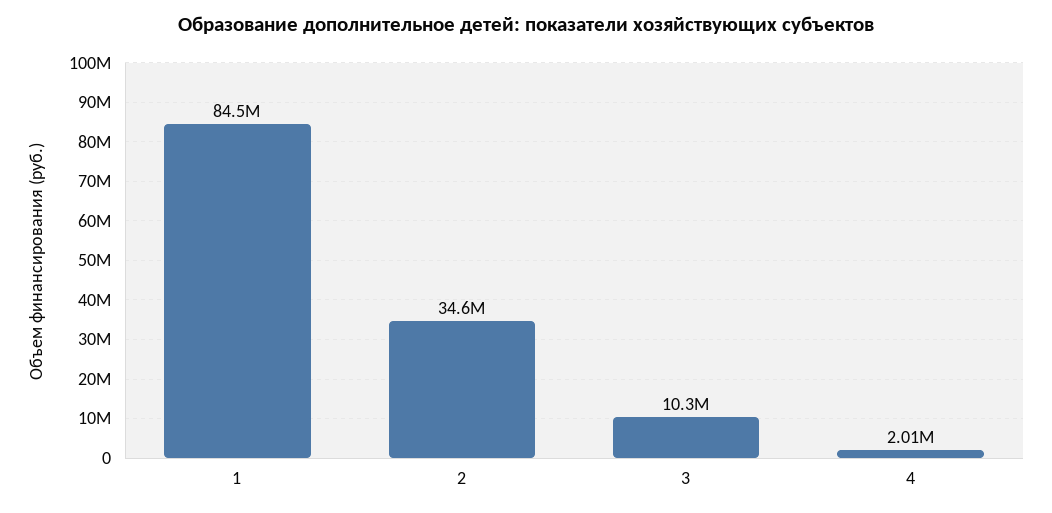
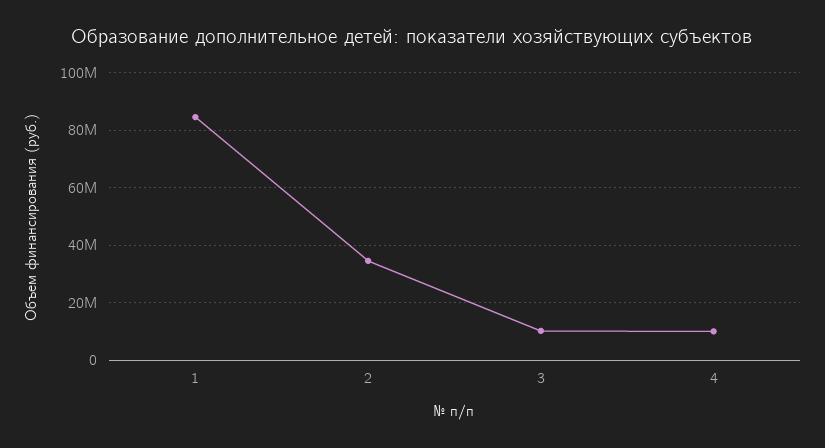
4: 2010000 -> 10000000

